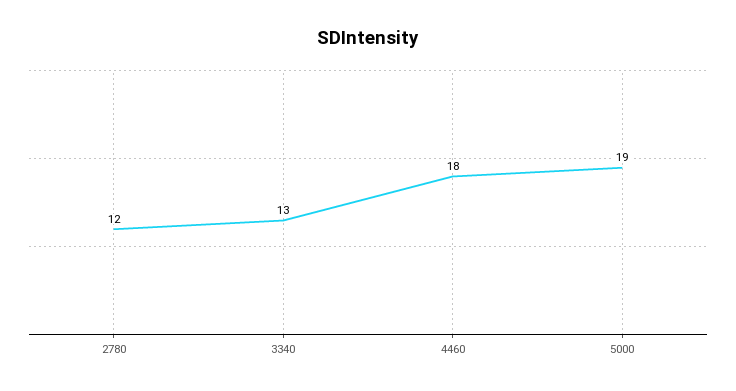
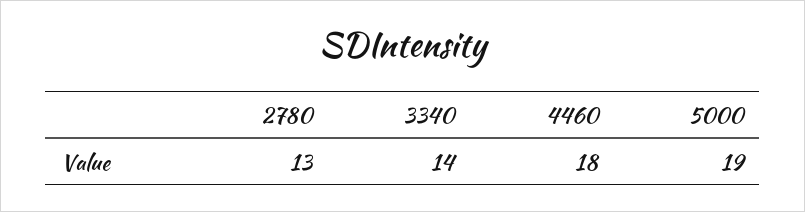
2780: 12 -> 13
3340: 13 -> 14

